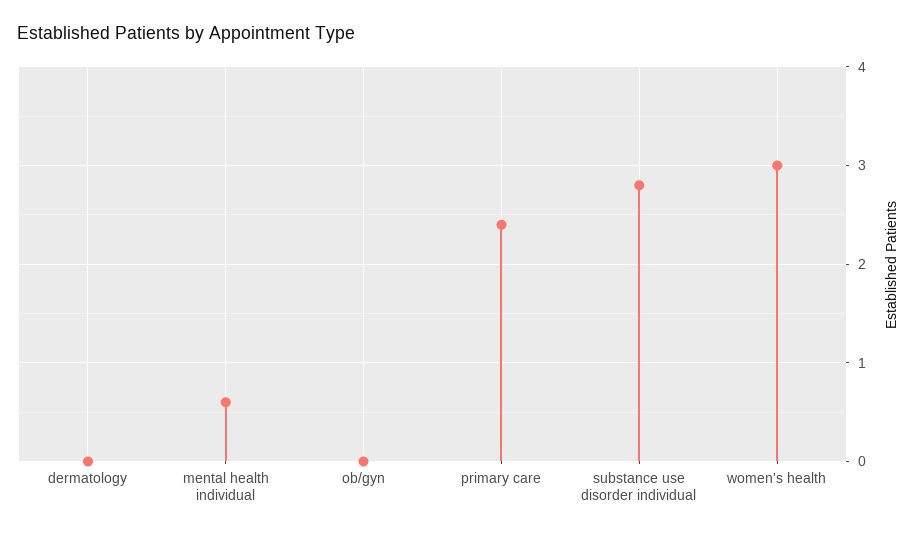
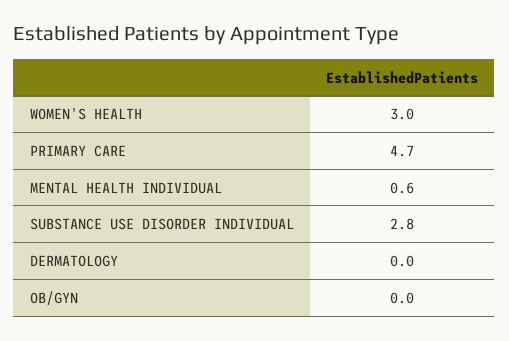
primary care: 2.4 -> 4.7

